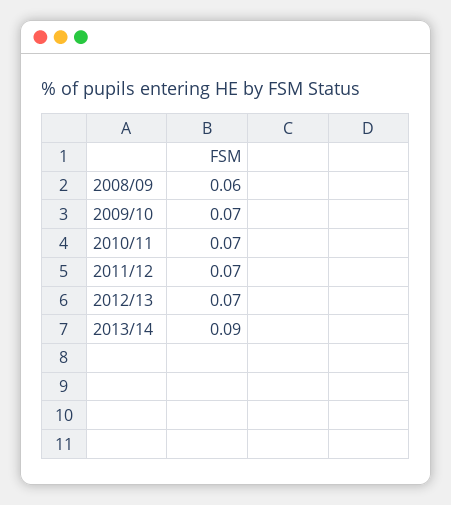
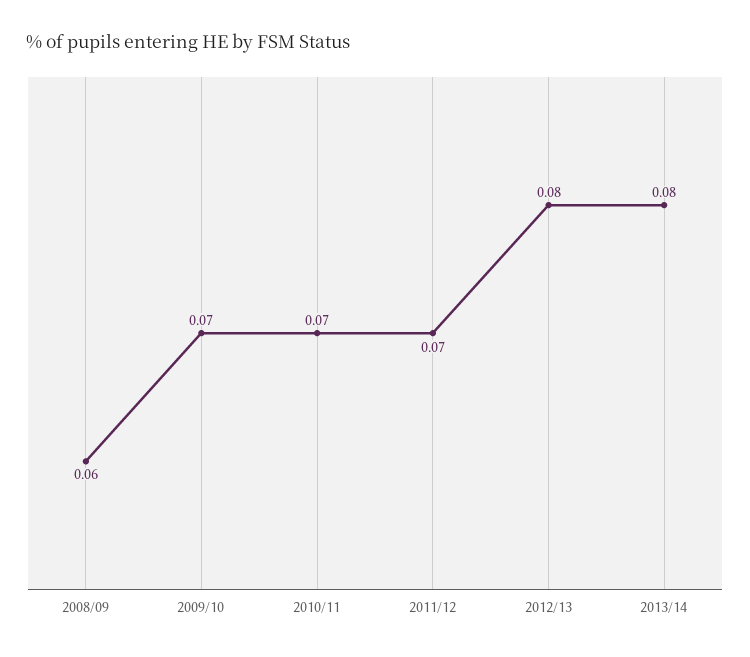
2012/13: 0.07 -> 0.08
2013/14: 0.09 -> 0.08

